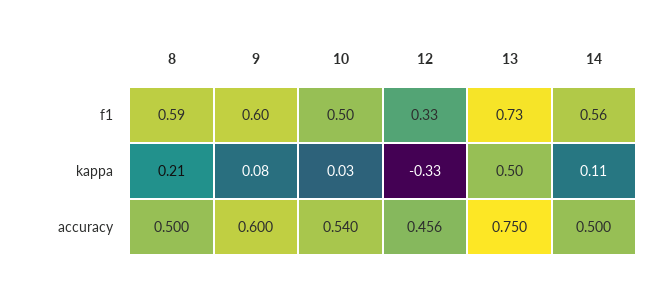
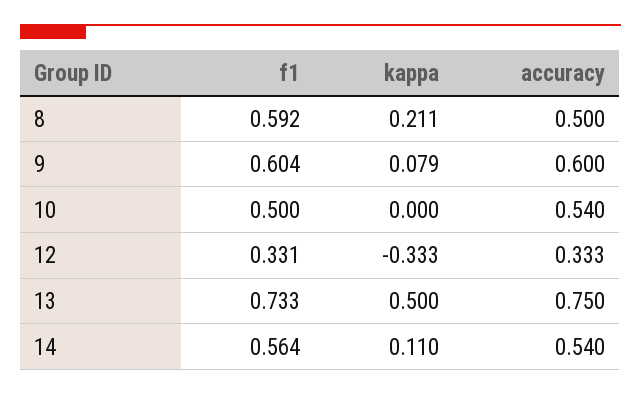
10, kappa: 0.03 -> 0
12, accuracy: 0.456 -> 0.333
14, accuracy: 0.5 -> 0.54

